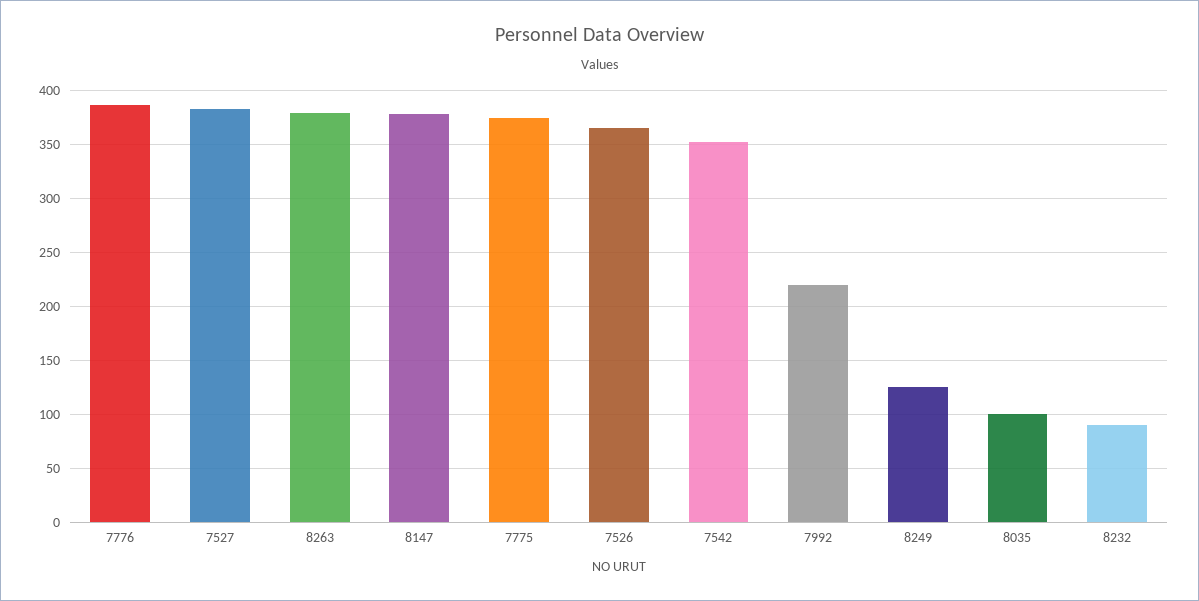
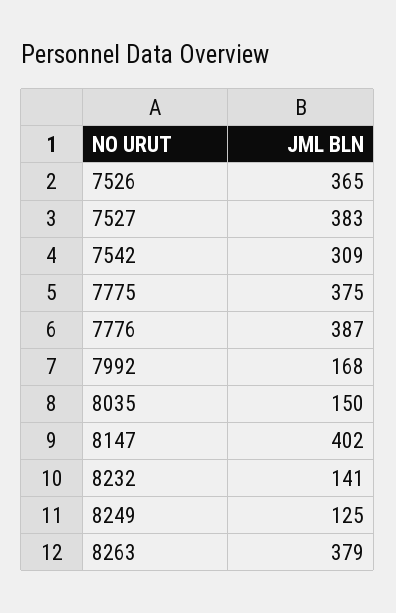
8147: 380 -> 402
7542: 350 -> 309
7992: 220 -> 168
8035: 100 -> 150
8232: 90 -> 141

